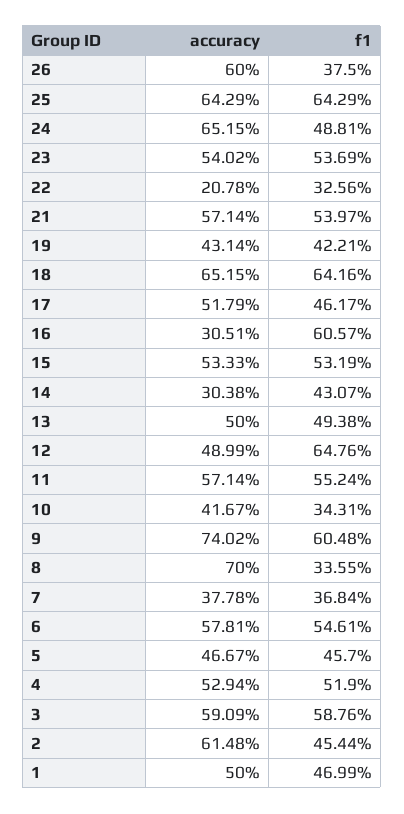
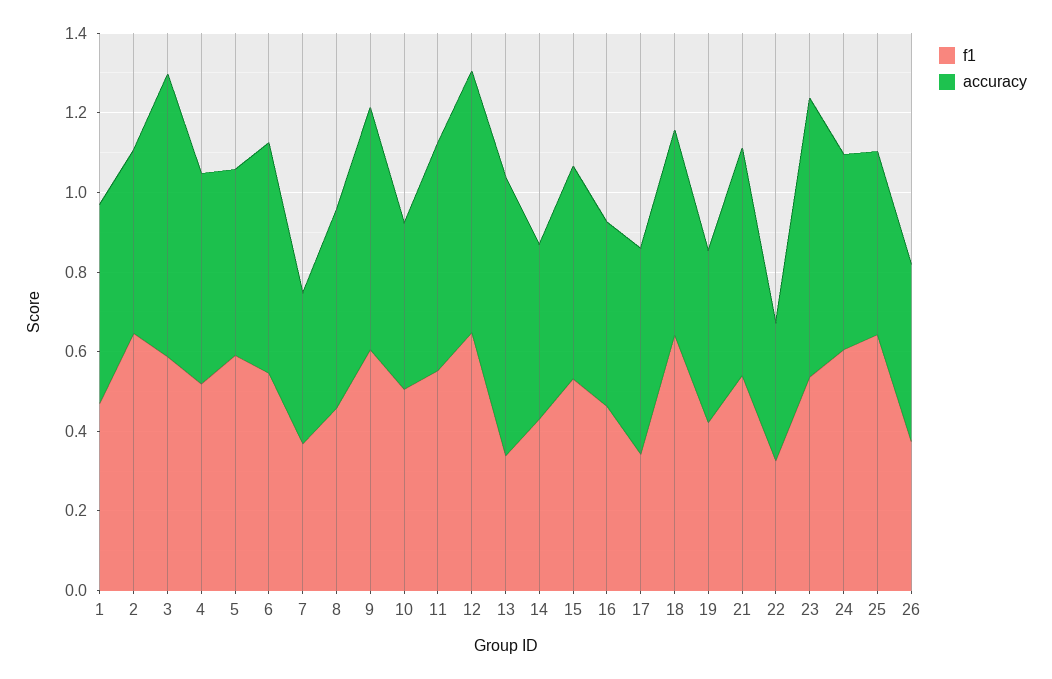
accuracy, 26: 0.6 -> 0.45
accuracy, 25: 0.6429 -> 0.45
accuracy, 24: 0.6515 -> 0.5
f1, 24: 0.4881 -> 0.6
accuracy, 23: 0.5402 -> 0.7
accuracy, 22: 0.2078 -> 0.35
accuracy, 18: 0.6515 -> 0.5
f1, 17: 0.4617 -> 0.35
accuracy, 16: 0.3051 -> 0.45
f1, 16: 0.6057 -> 0.45
accuracy, 14: 0.3038 -> 0.45
accuracy, 13: 0.5 -> 0.7
f1, 13: 0.4938 -> 0.35
accuracy, 12: 0.4899 -> 0.65
f1, 10: 0.3431 -> 0.5
accuracy, 9: 0.7402 -> 0.6
accuracy, 8: 0.7 -> 0.5
f1, 8: 0.3355 -> 0.45
f1, 5: 0.457 -> 0.6
accuracy, 3: 0.5909 -> 0.7
accuracy, 2: 0.6148 -> 0.45
f1, 2: 0.4544 -> 0.65

